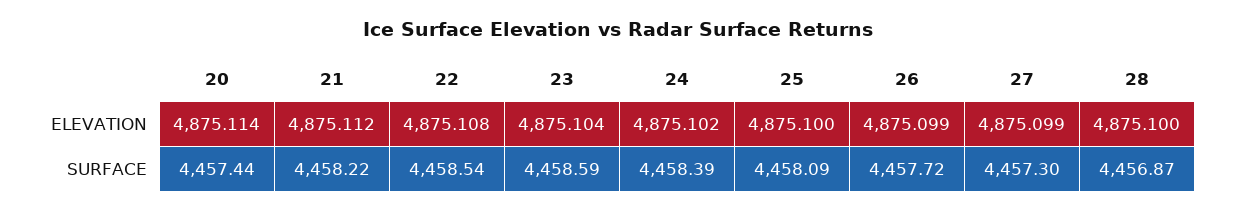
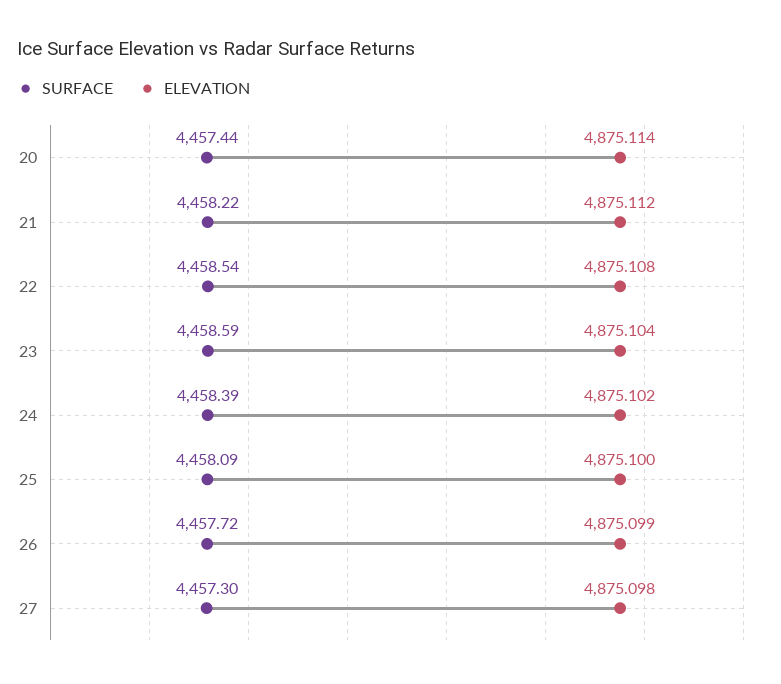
ELEVATION, 27: 4875.099 -> 4875.098
ELEVATION, 28: 4875.1 -> none
SURFACE, 28: 4456.87 -> none

